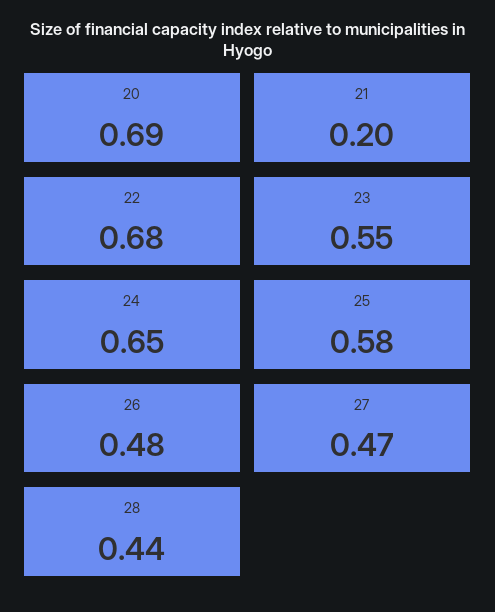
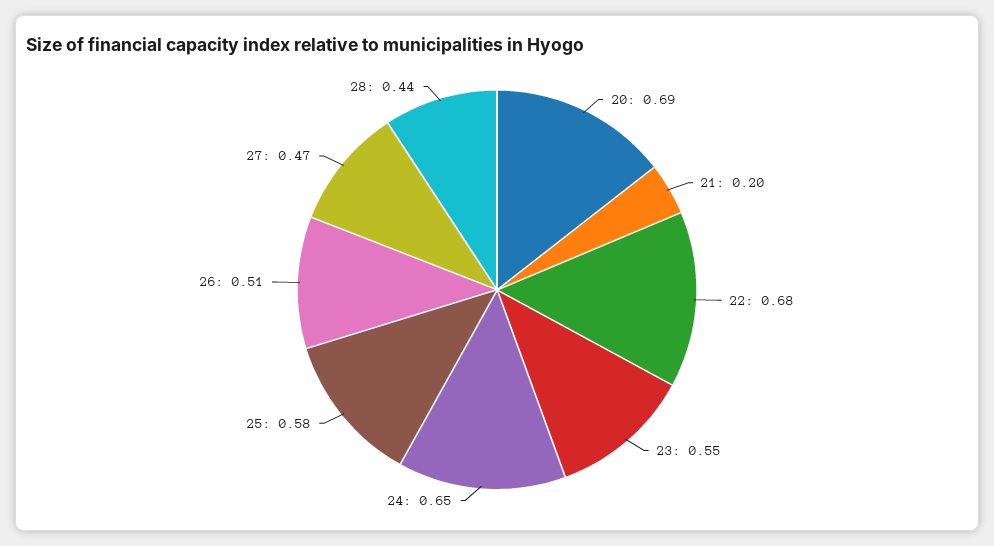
26: 0.48 -> 0.51

